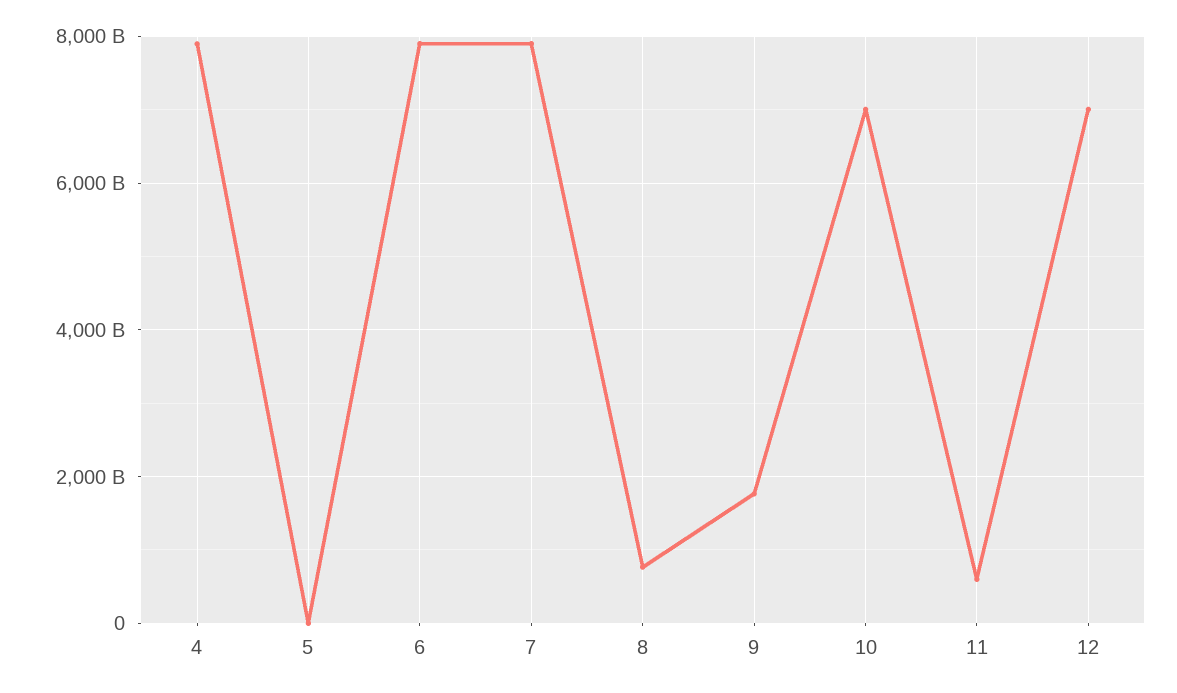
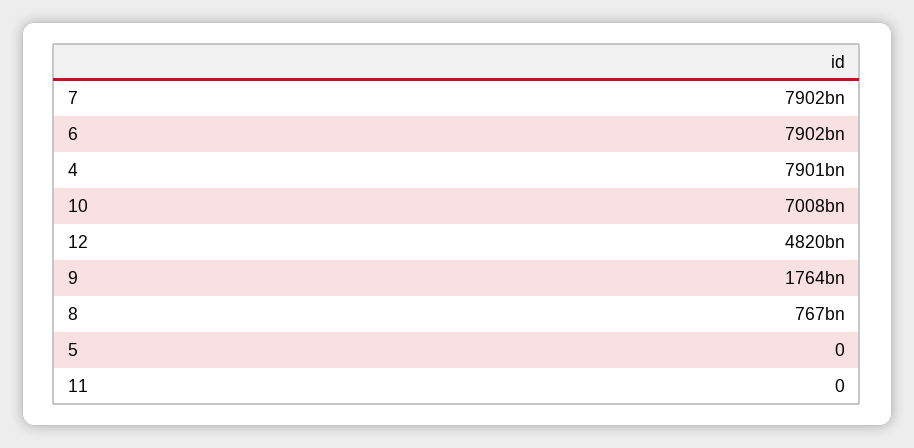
11: 600000000000 -> 0
12: 7000000000000 -> 4820000000000

